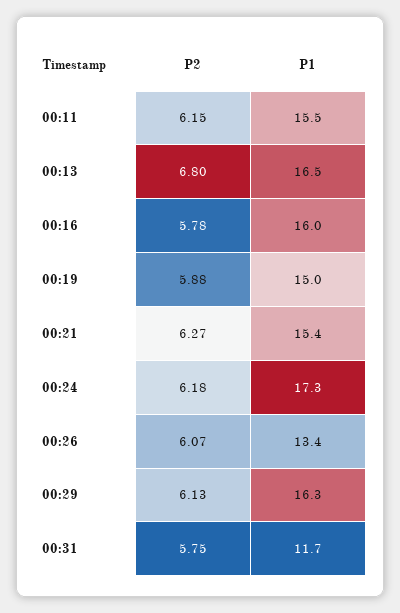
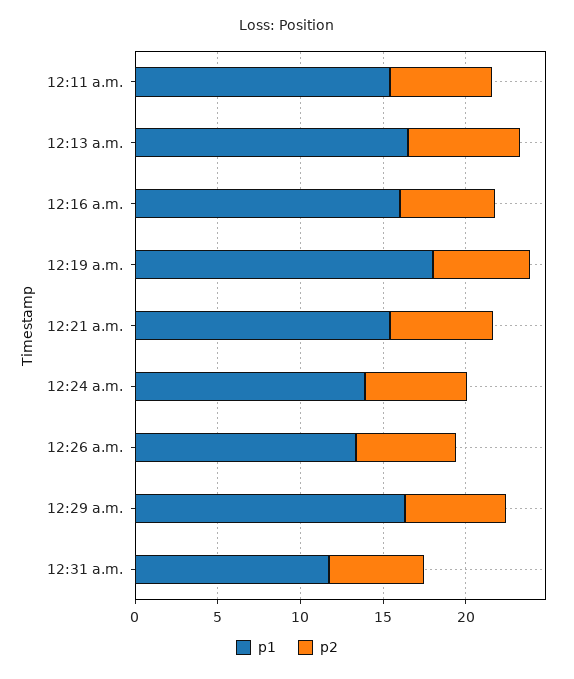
P1, 00:19: 15 -> 18
P1, 00:24: 17.3 -> 14

